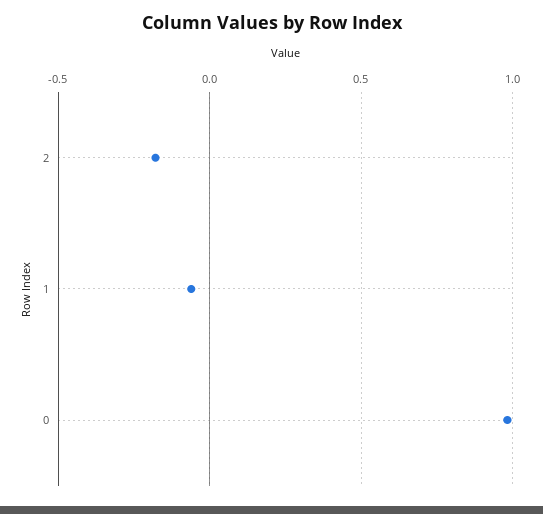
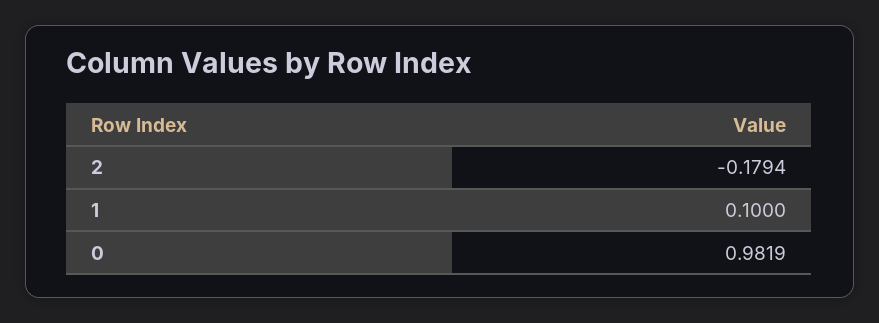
1: -0.05 -> 0.1

